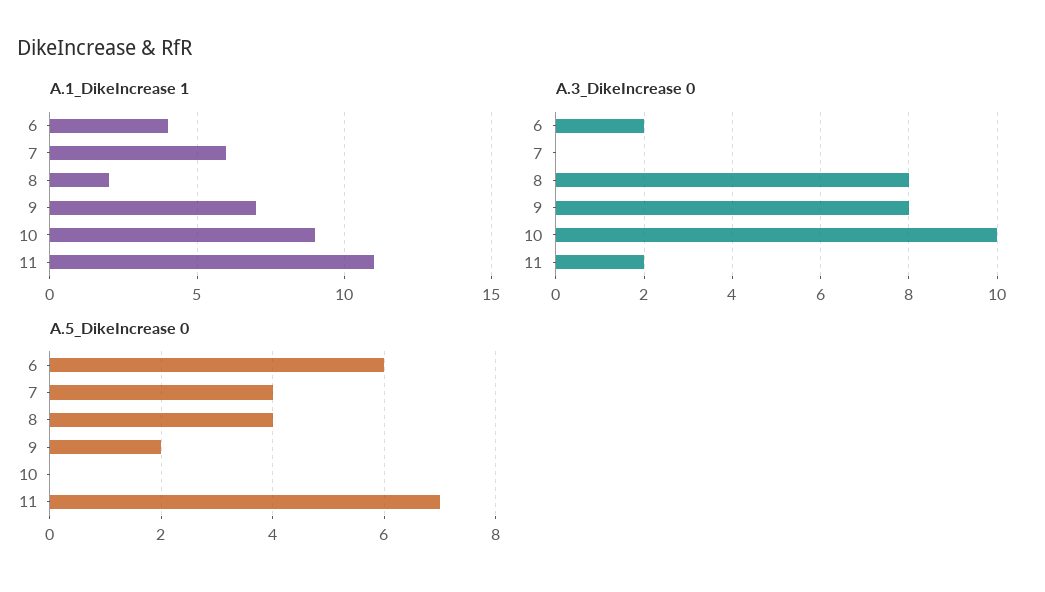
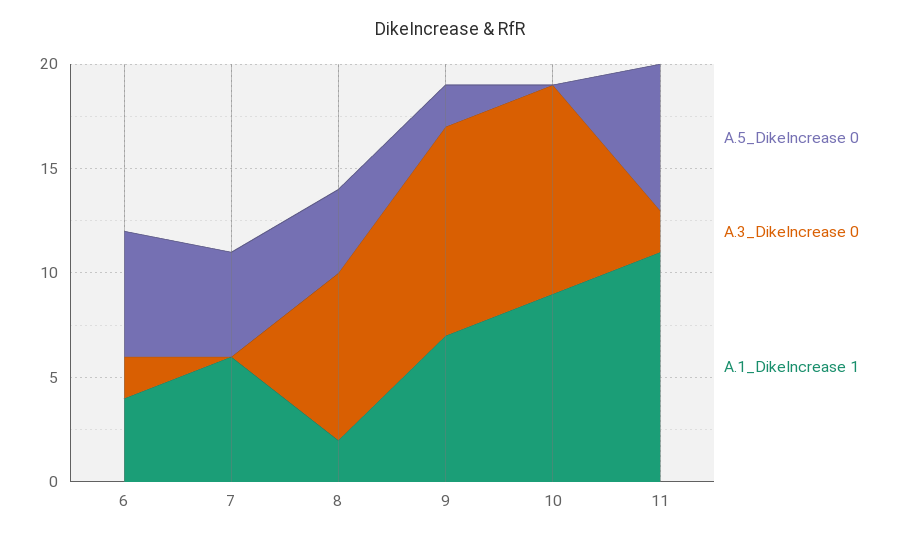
A.3_DikeIncrease 0, 9: 8 -> 10
A.5_DikeIncrease 0, 7: 4 -> 5

